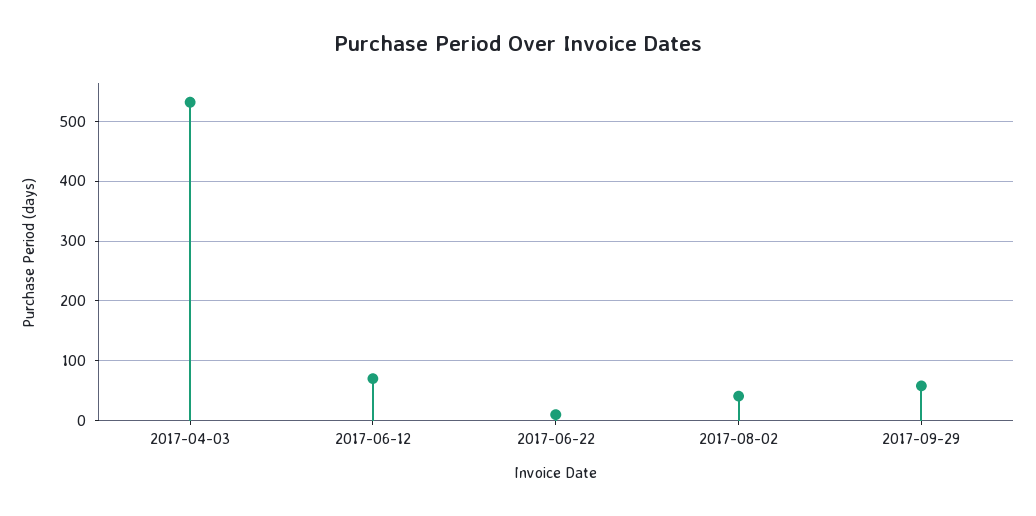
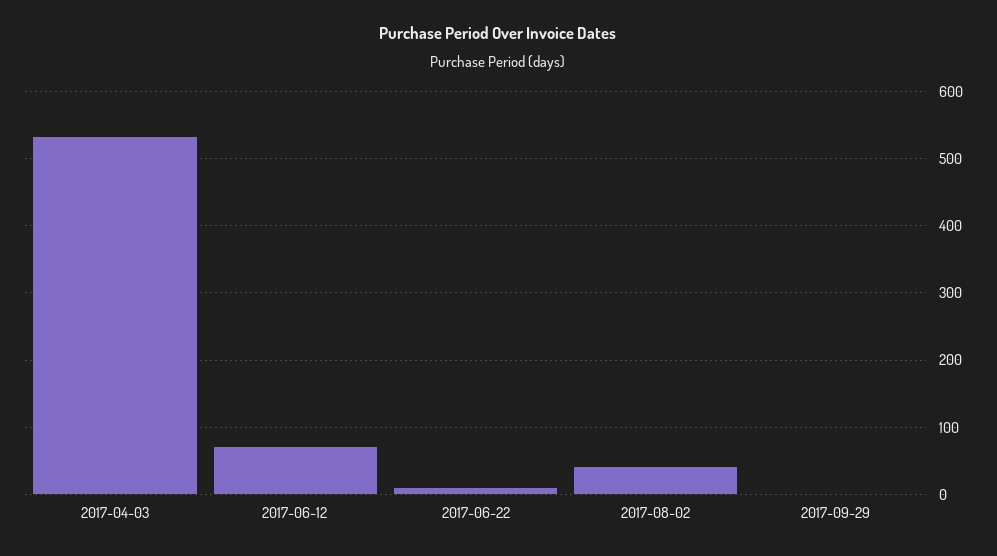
2017-09-29: 60 -> 0

